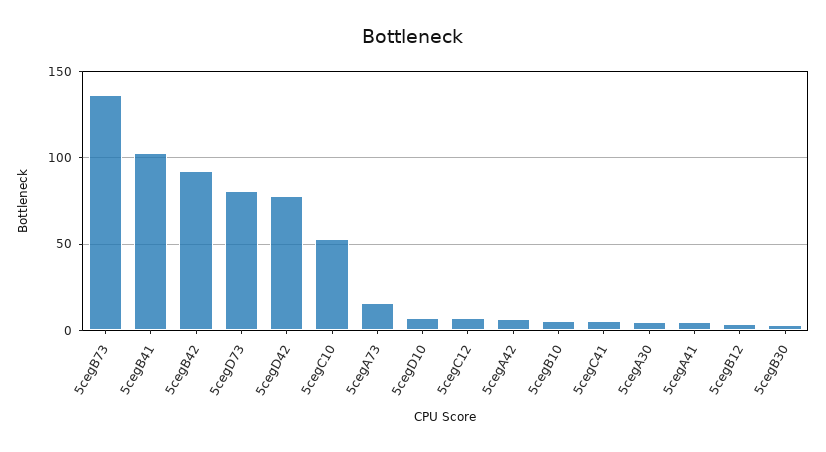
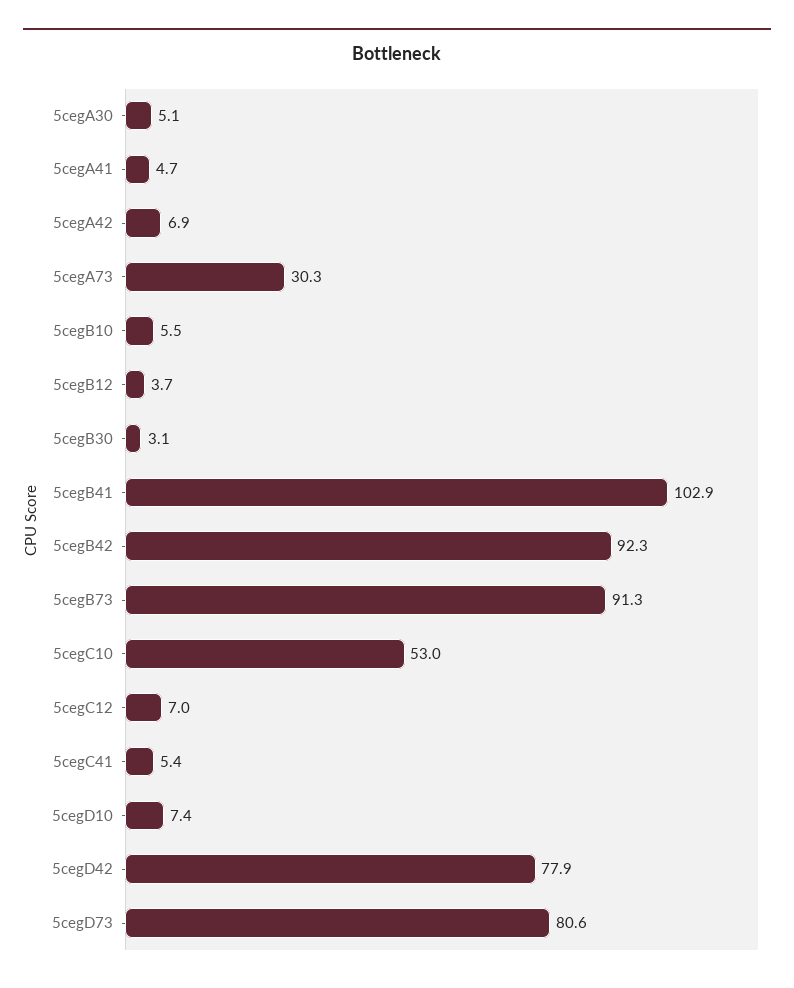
5cegB73: 135 -> 91.3
5cegA73: 15 -> 30.3

